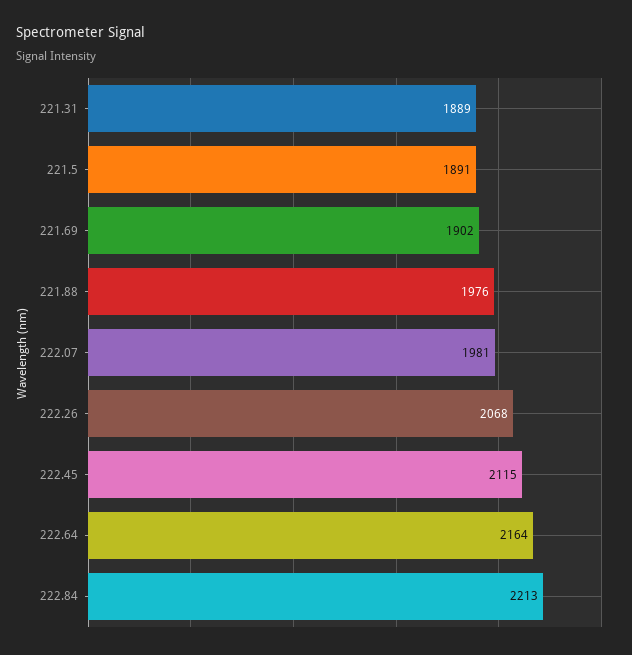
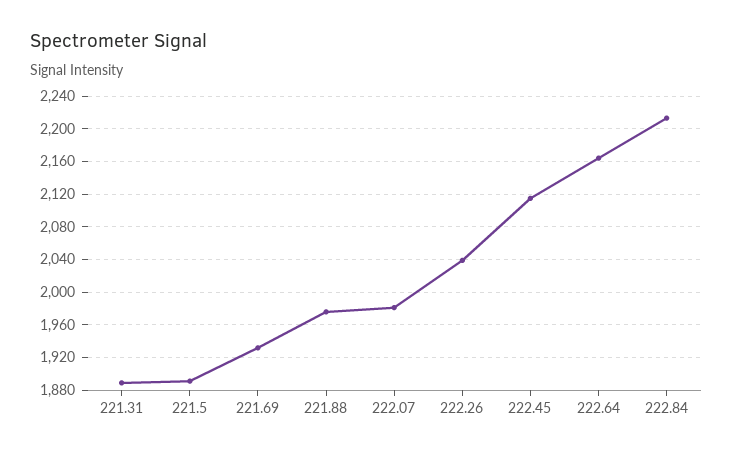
221.69: 1902 -> 1930
222.26: 2068 -> 2040

